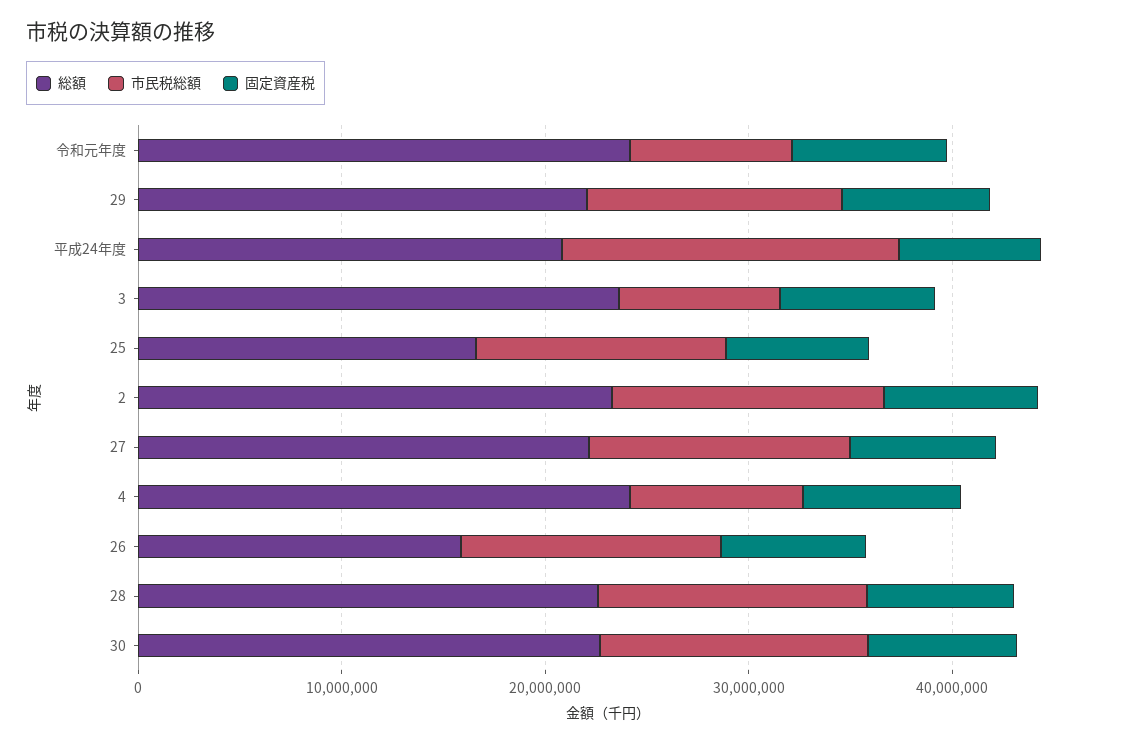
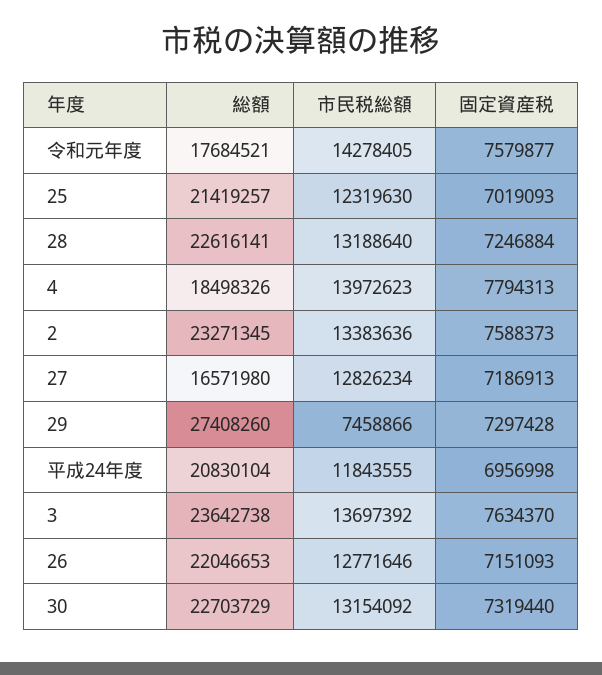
総額, 令和元年度: 24000000 -> 17684521
市民税総額, 令和元年度: 8000000 -> 14278405
総額, 29: 22000000 -> 27408260
市民税総額, 29: 12000000 -> 7458866
市民税総額, 平成24年度: 16000000 -> 11843555
市民税総額, 3: 8000000 -> 13697392
総額, 25: 16000000 -> 21419257
総額, 27: 22000000 -> 16571980
総額, 4: 24000000 -> 18498326
市民税総額, 4: 8000000 -> 13972623
総額, 26: 16000000 -> 22046653

